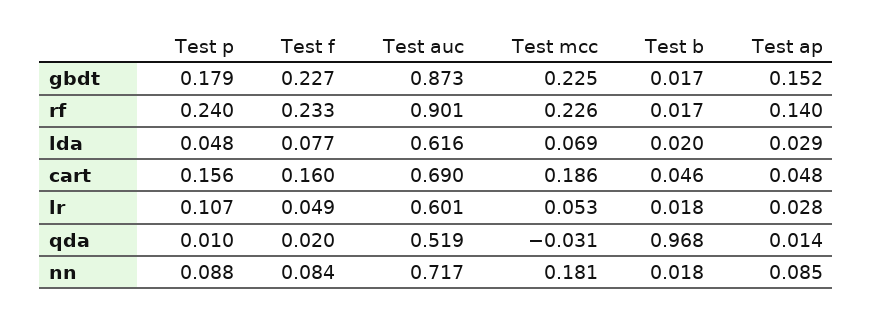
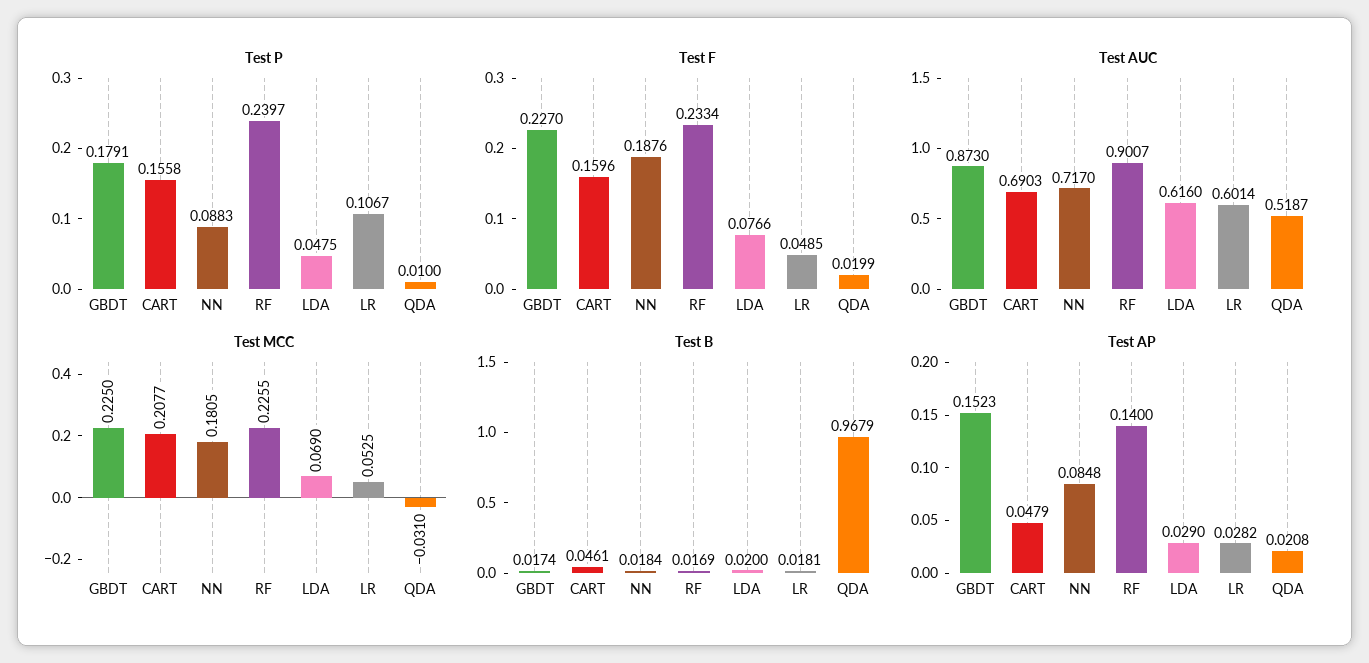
Test mcc, cart: 0.186 -> 0.2077
Test ap, qda: 0.014 -> 0.0208
Test f, nn: 0.084 -> 0.1876

